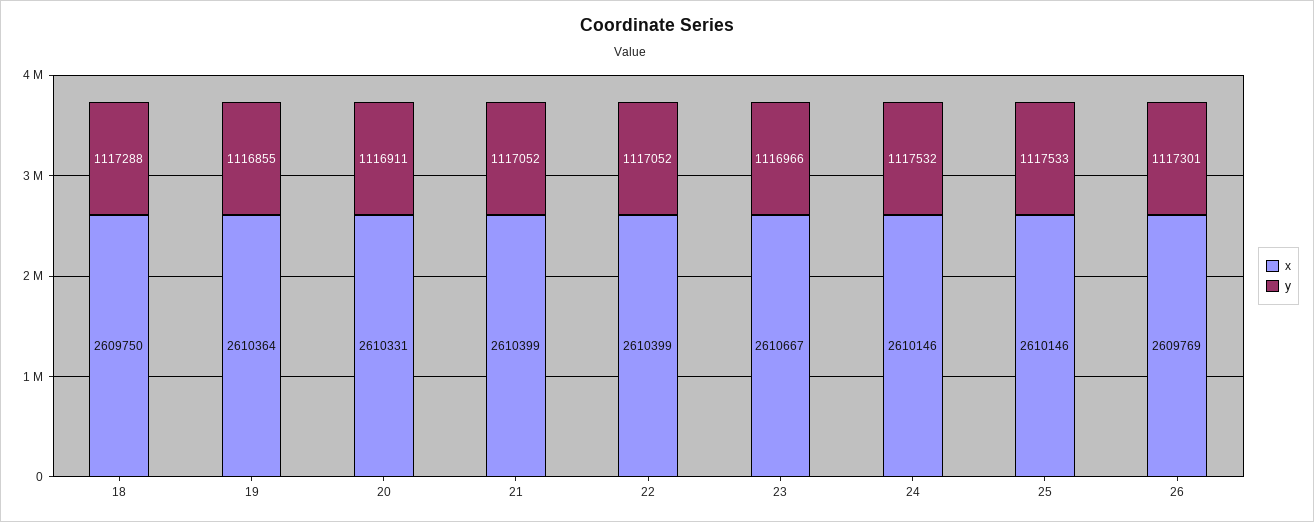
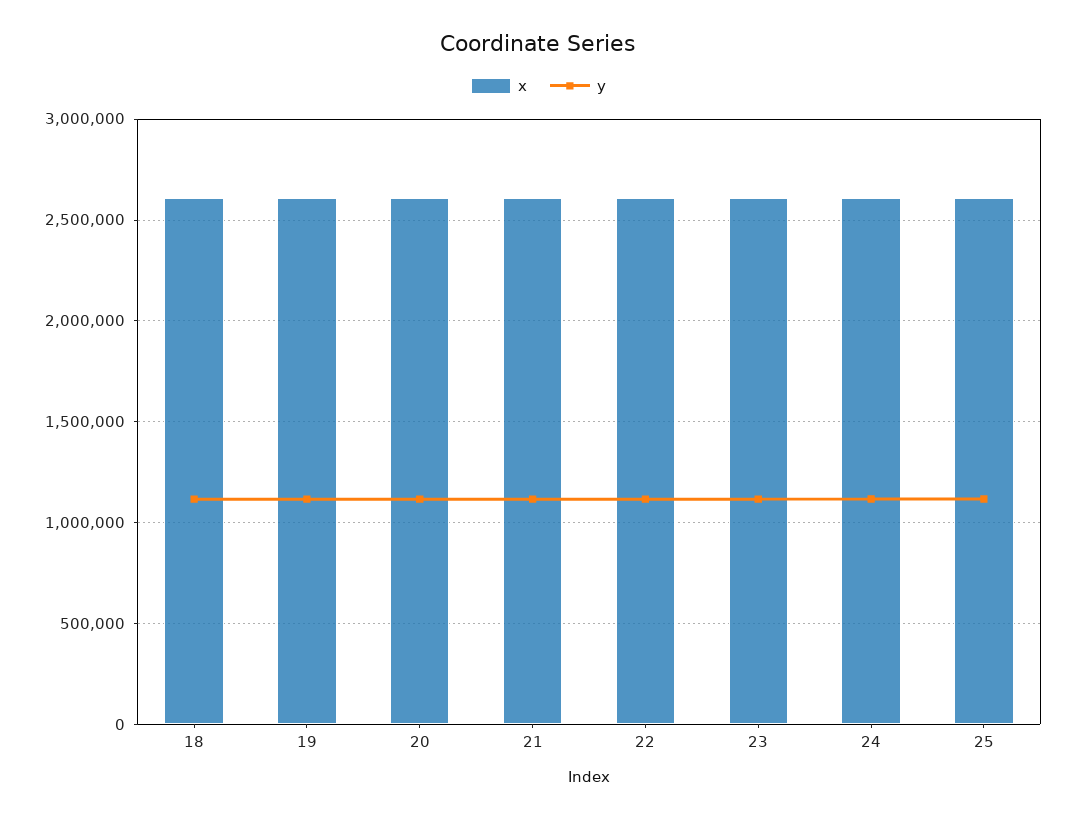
x, 26: 2609769 -> none
y, 26: 1117301 -> none

